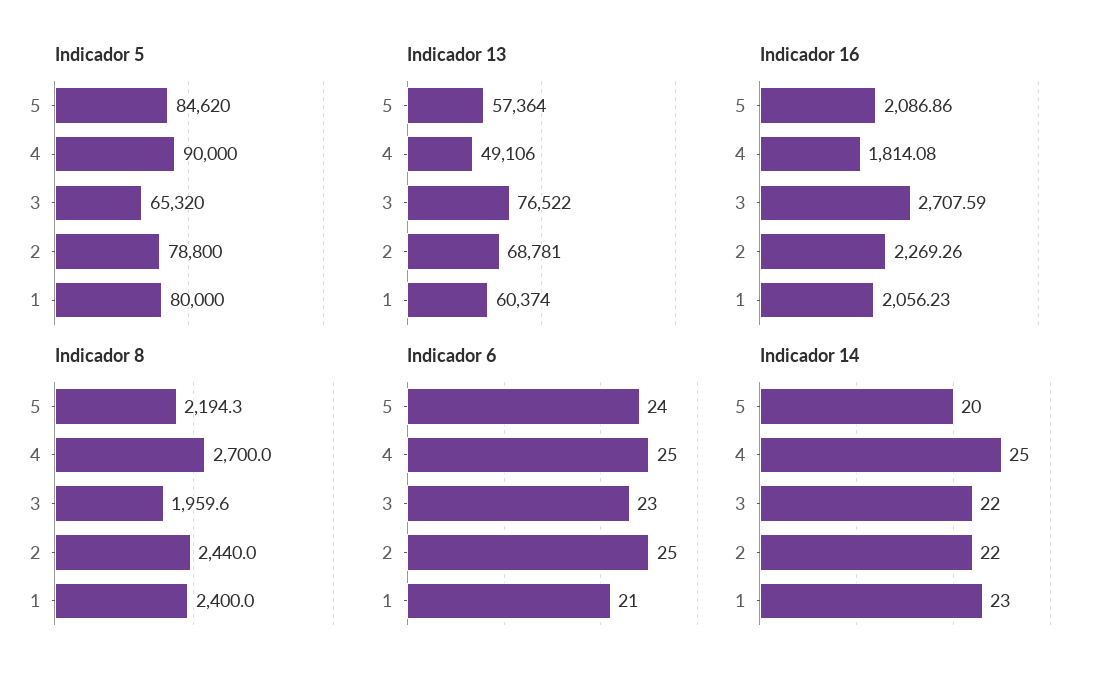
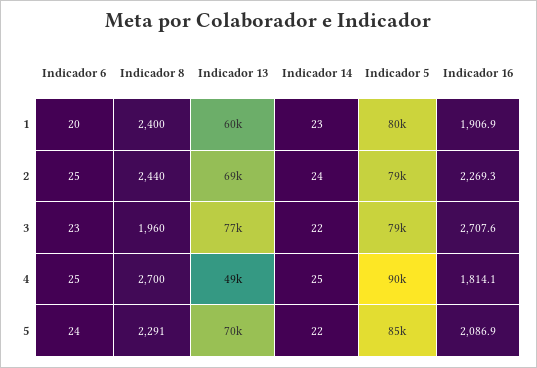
Indicador 5, 3: 65320 -> 79000
Indicador 13, 5: 57364 -> 70000
Indicador 16, 1: 2056.23 -> 1906.9
Indicador 8, 5: 2194.3 -> 2291
Indicador 6, 1: 21 -> 20
Indicador 14, 5: 20 -> 22
Indicador 14, 2: 22 -> 24

